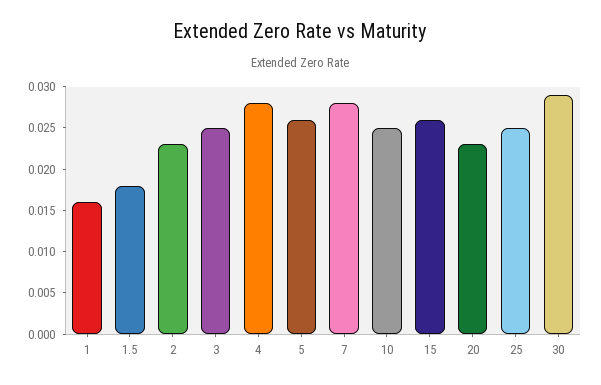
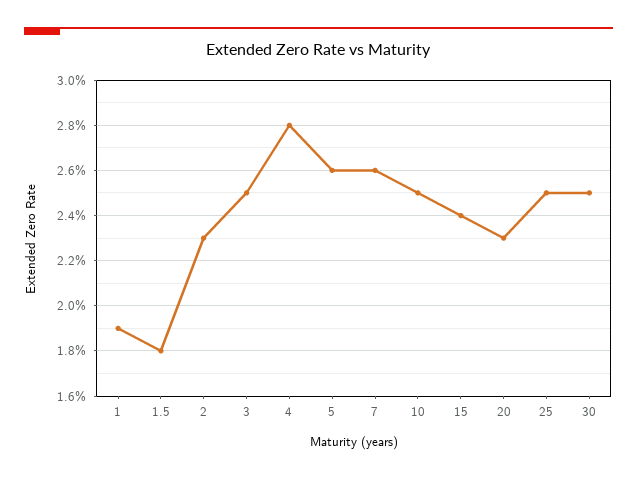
1: 0.016 -> 0.019
7: 0.028 -> 0.026
15: 0.026 -> 0.024
30: 0.029 -> 0.025

